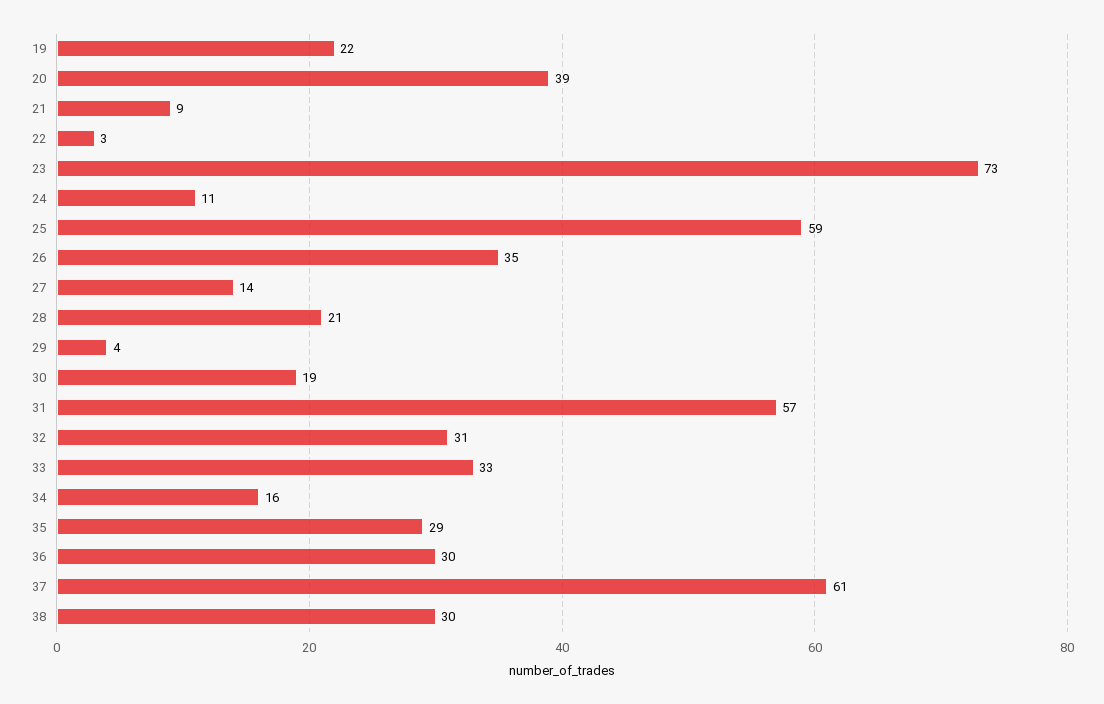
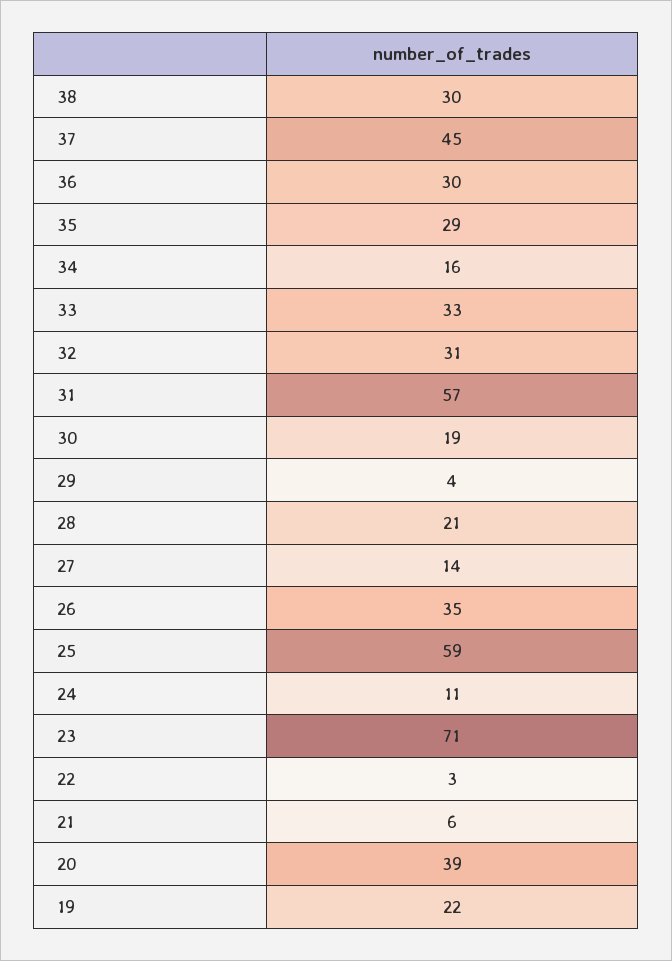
21: 9 -> 6
23: 73 -> 71
37: 61 -> 45

